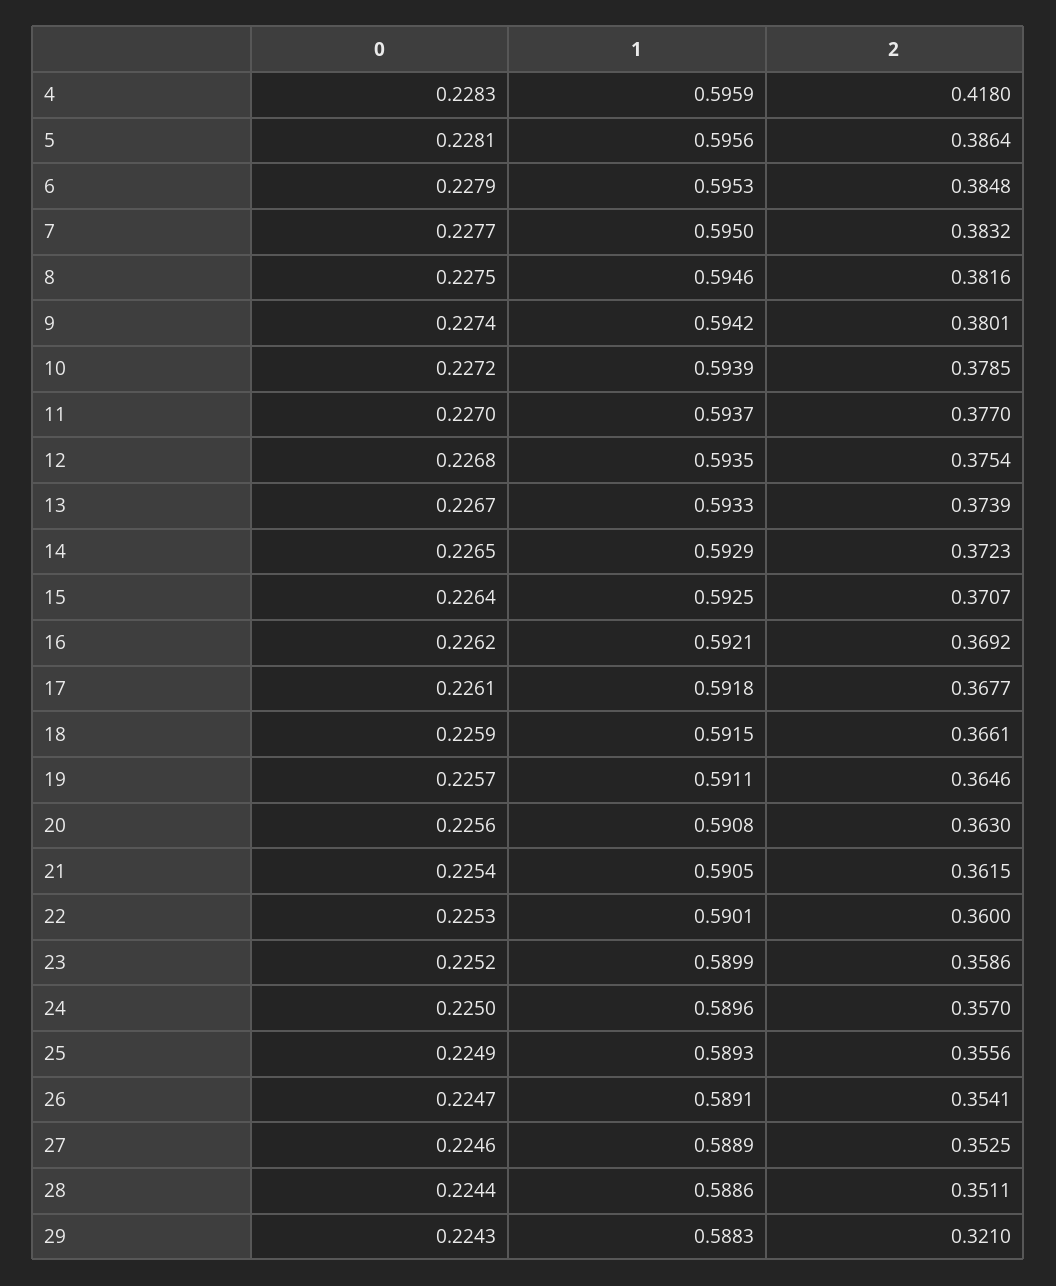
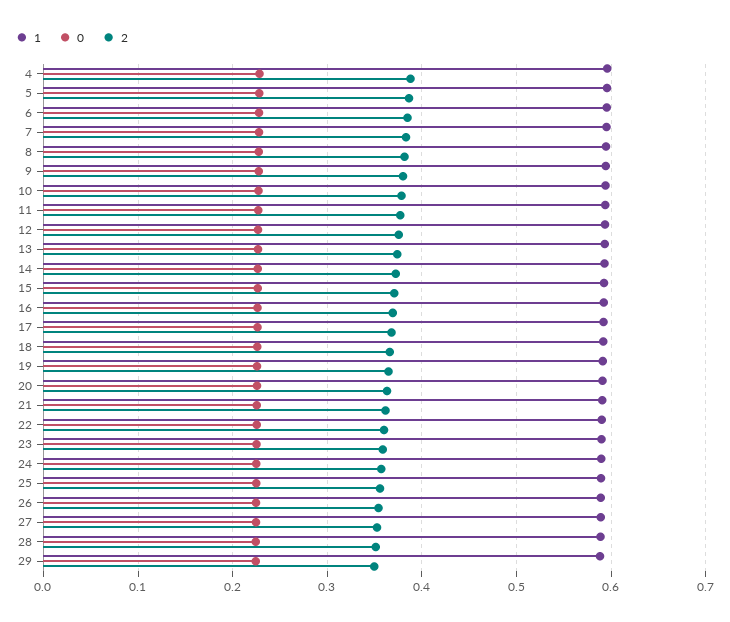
2, 4: 0.418 -> 0.39
2, 29: 0.321 -> 0.35

